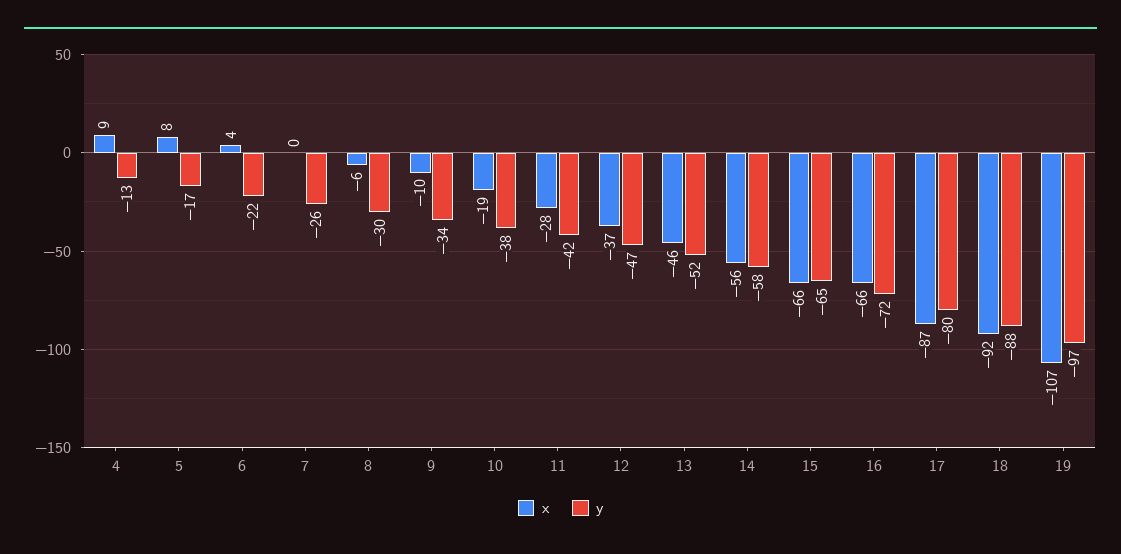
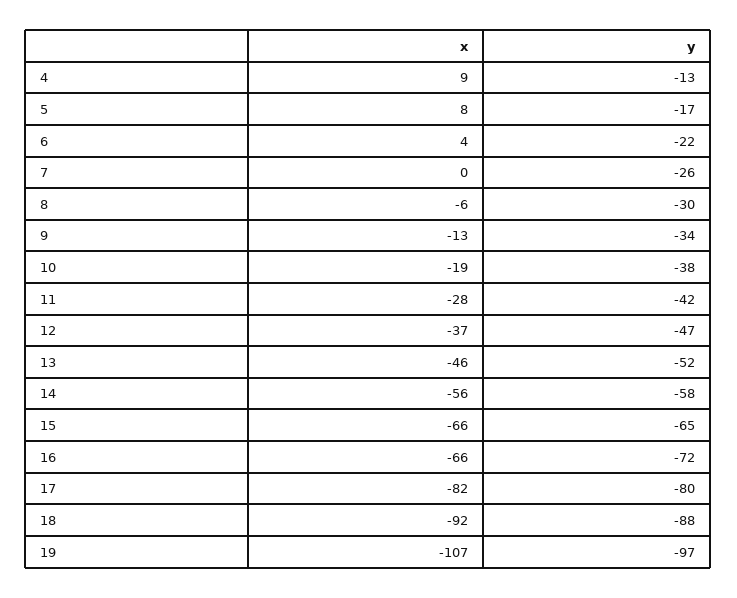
x, 9: -10 -> -13
x, 17: -87 -> -82

